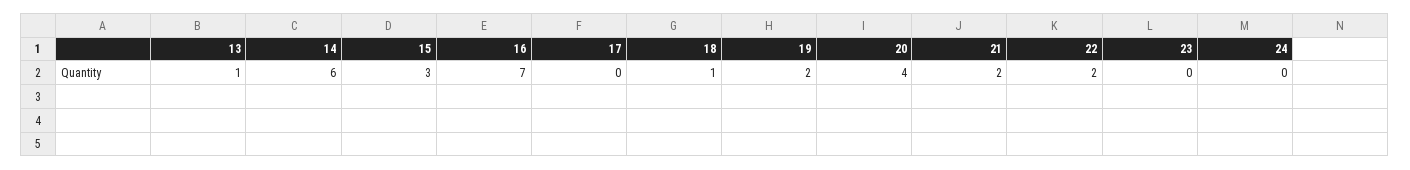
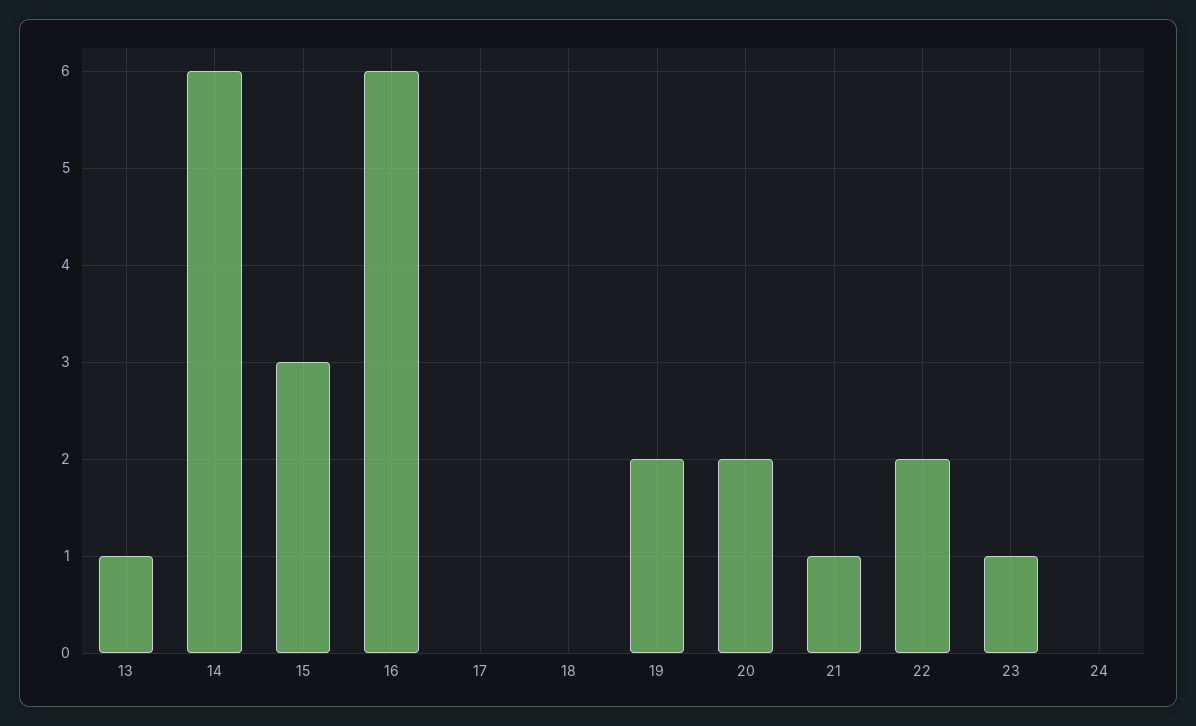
16: 7 -> 6
18: 1 -> 0
20: 4 -> 2
21: 2 -> 1
23: 0 -> 1

